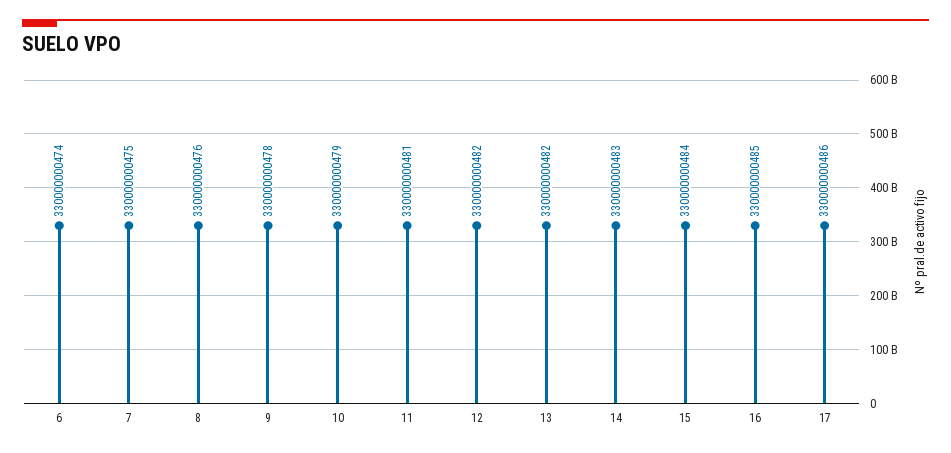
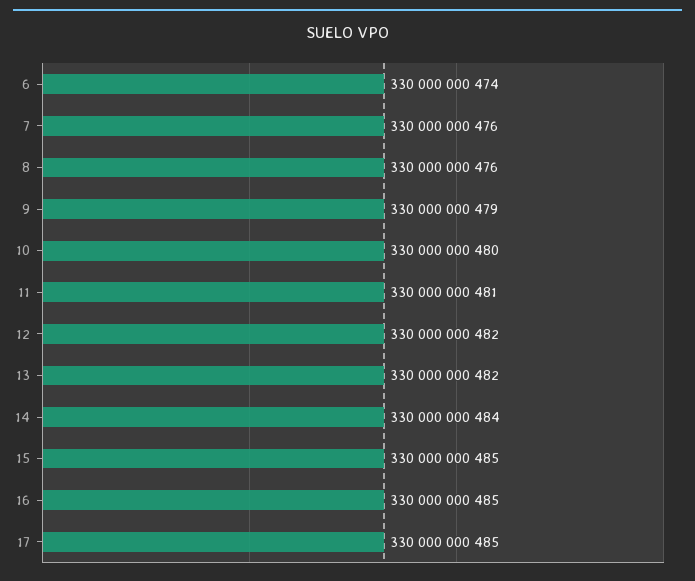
7: 330000000475 -> 330000000476
9: 330000000478 -> 330000000479
10: 330000000479 -> 330000000480
14: 330000000483 -> 330000000484
15: 330000000484 -> 330000000485
17: 330000000486 -> 330000000485

